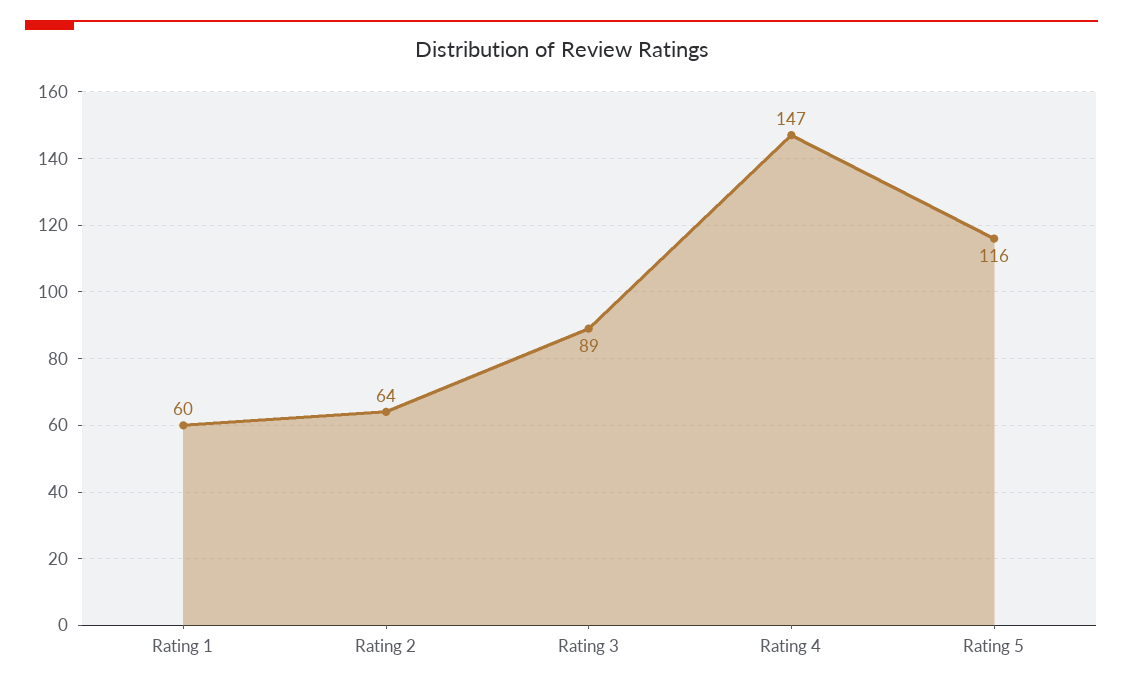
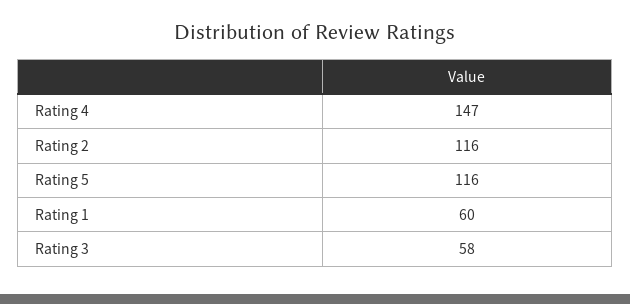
Rating 2: 64 -> 116
Rating 3: 89 -> 58

